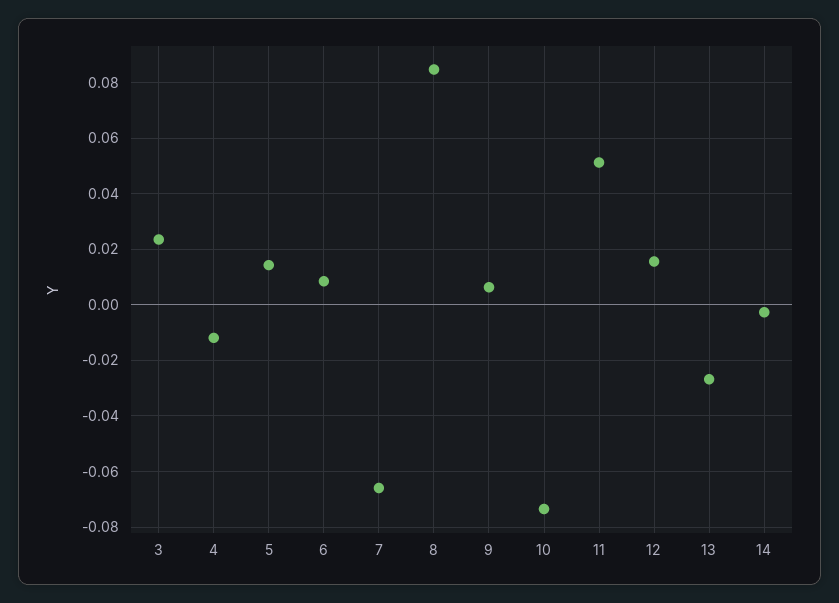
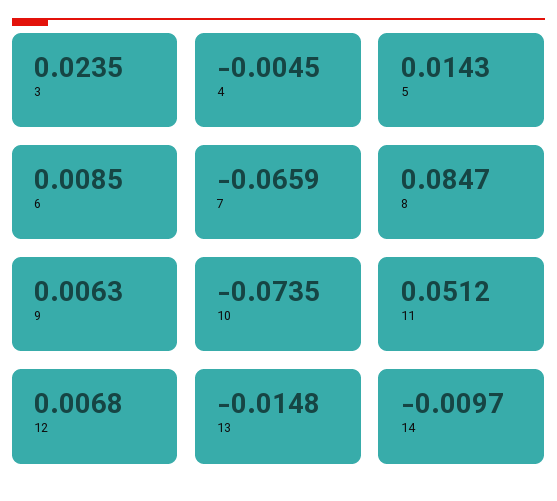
4: -0.0125 -> -0.0045
12: 0.015 -> 0.0068
13: -0.0275 -> -0.0148
14: -0.0025 -> -0.0097

